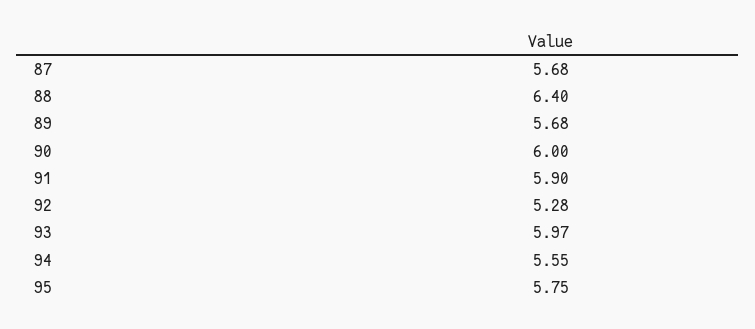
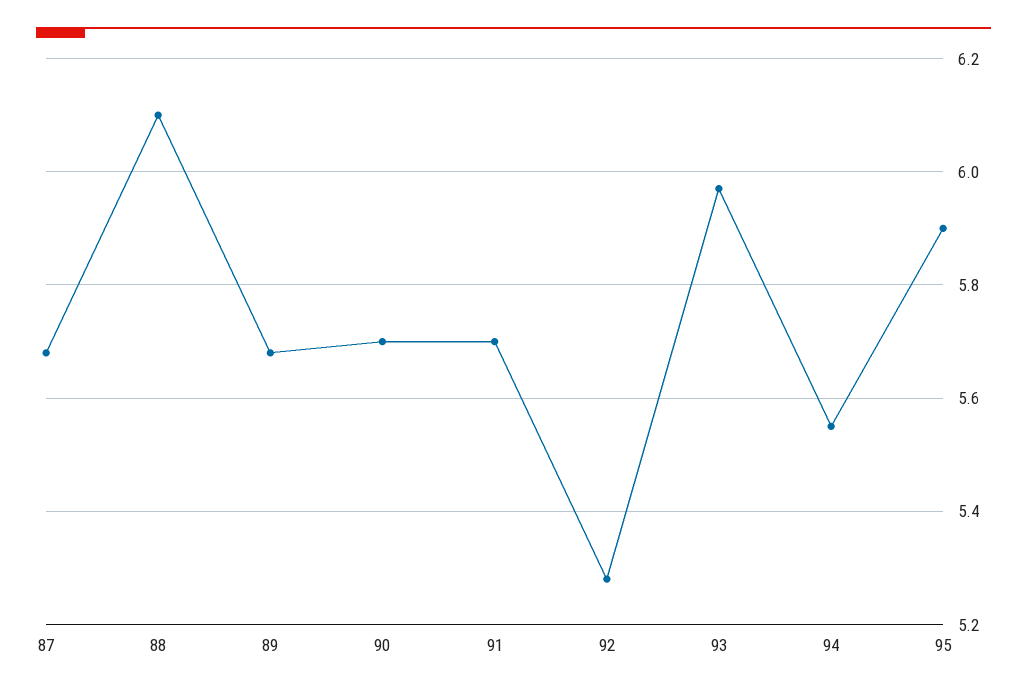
88: 6.4 -> 6.1
90: 6 -> 5.7
91: 5.9 -> 5.7
95: 5.75 -> 5.9

